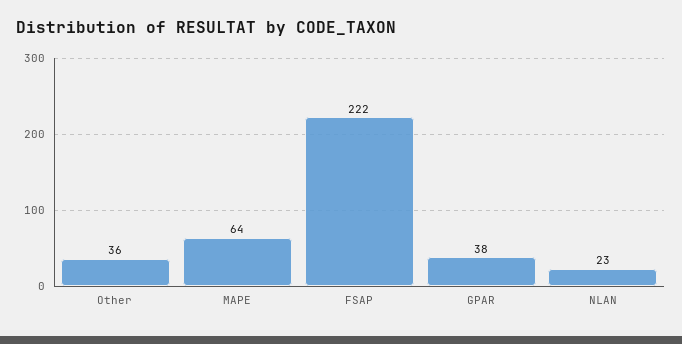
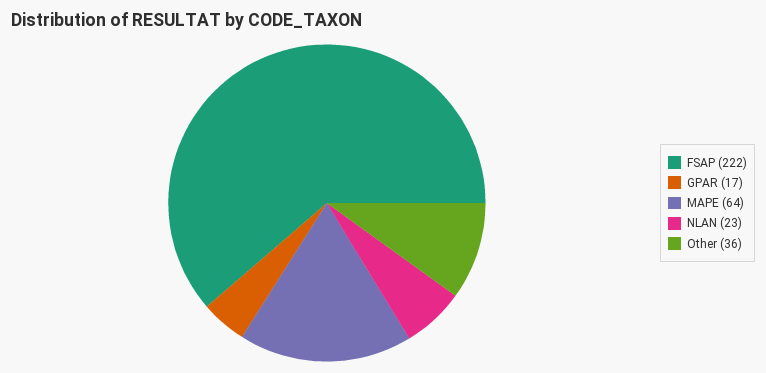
GPAR: 38 -> 17

